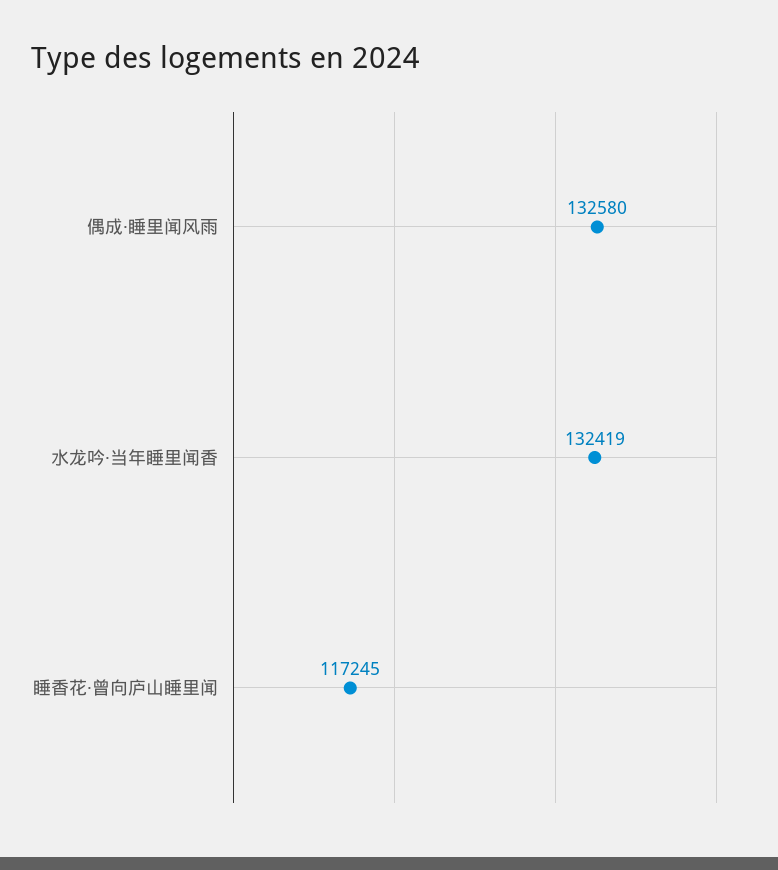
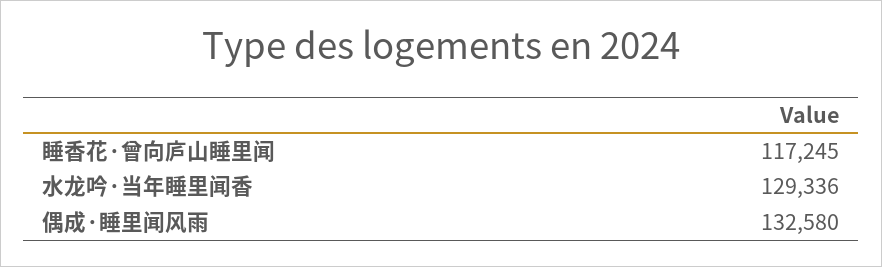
水龙吟·当年睡里闻香: 132419 -> 129336

